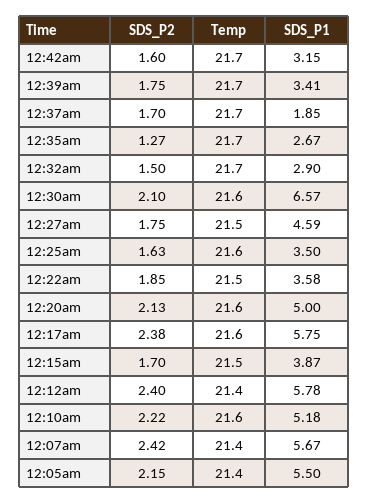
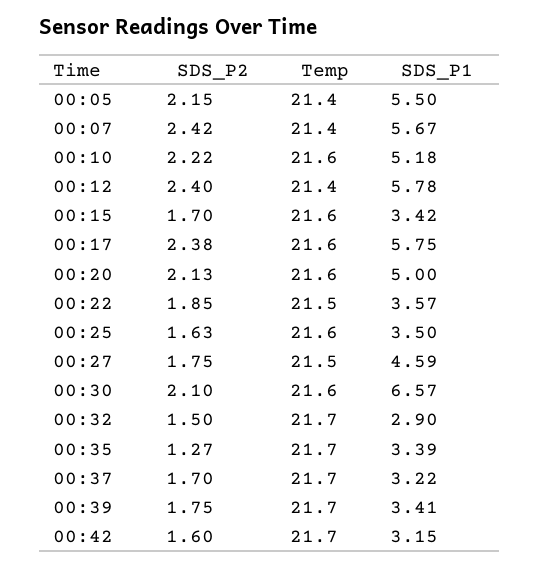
SDS_P1, 12:37am: 1.85 -> 3.22
SDS_P1, 12:35am: 2.67 -> 3.39
SDS_P1, 12:22am: 3.58 -> 3.57
Temp, 12:15am: 21.5 -> 21.6
SDS_P1, 12:15am: 3.87 -> 3.42

